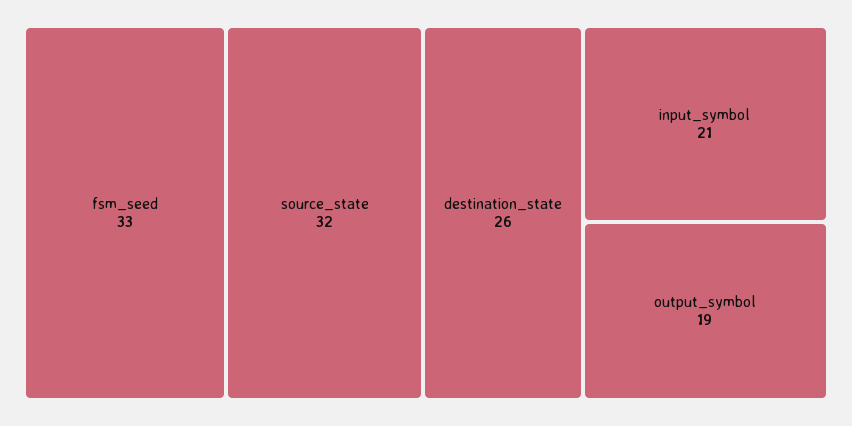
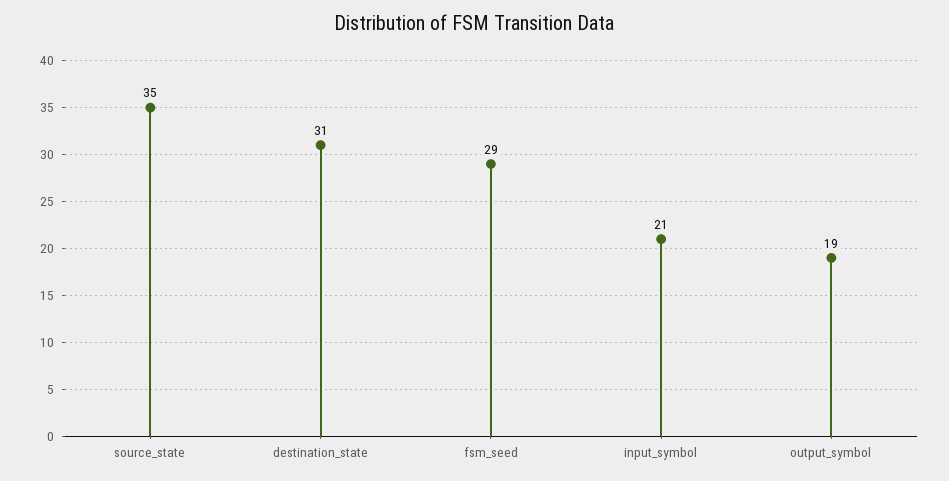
fsm_seed: 33 -> 29
source_state: 32 -> 35
destination_state: 26 -> 31

